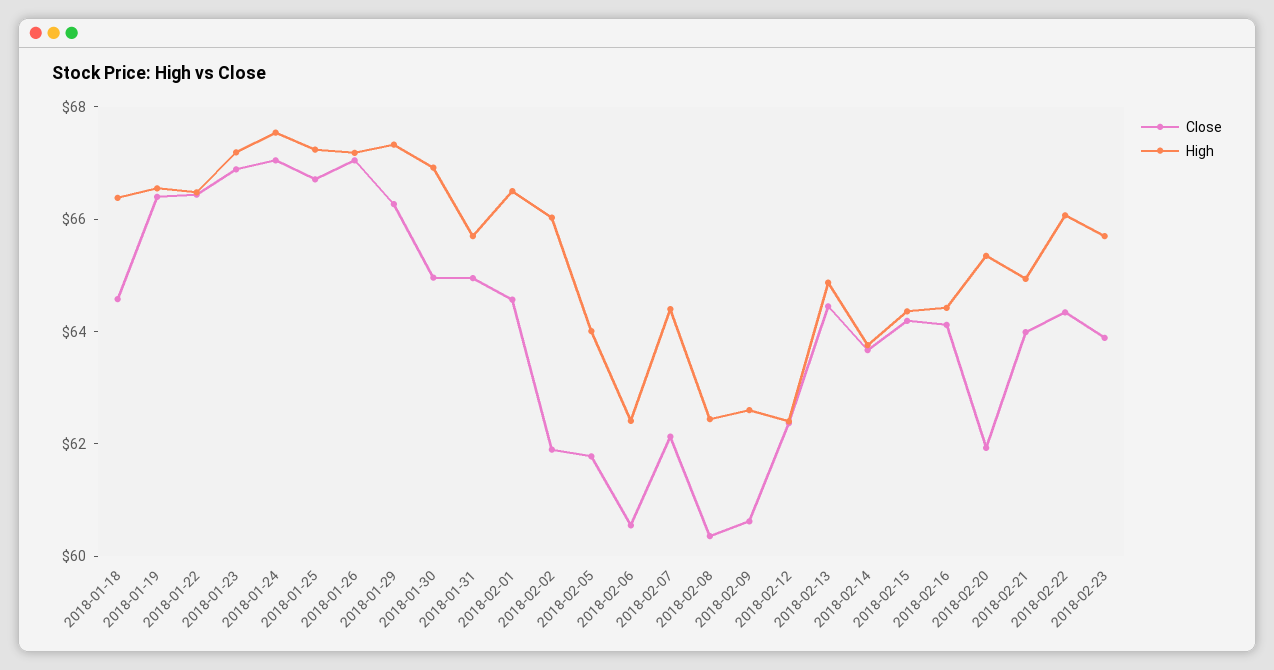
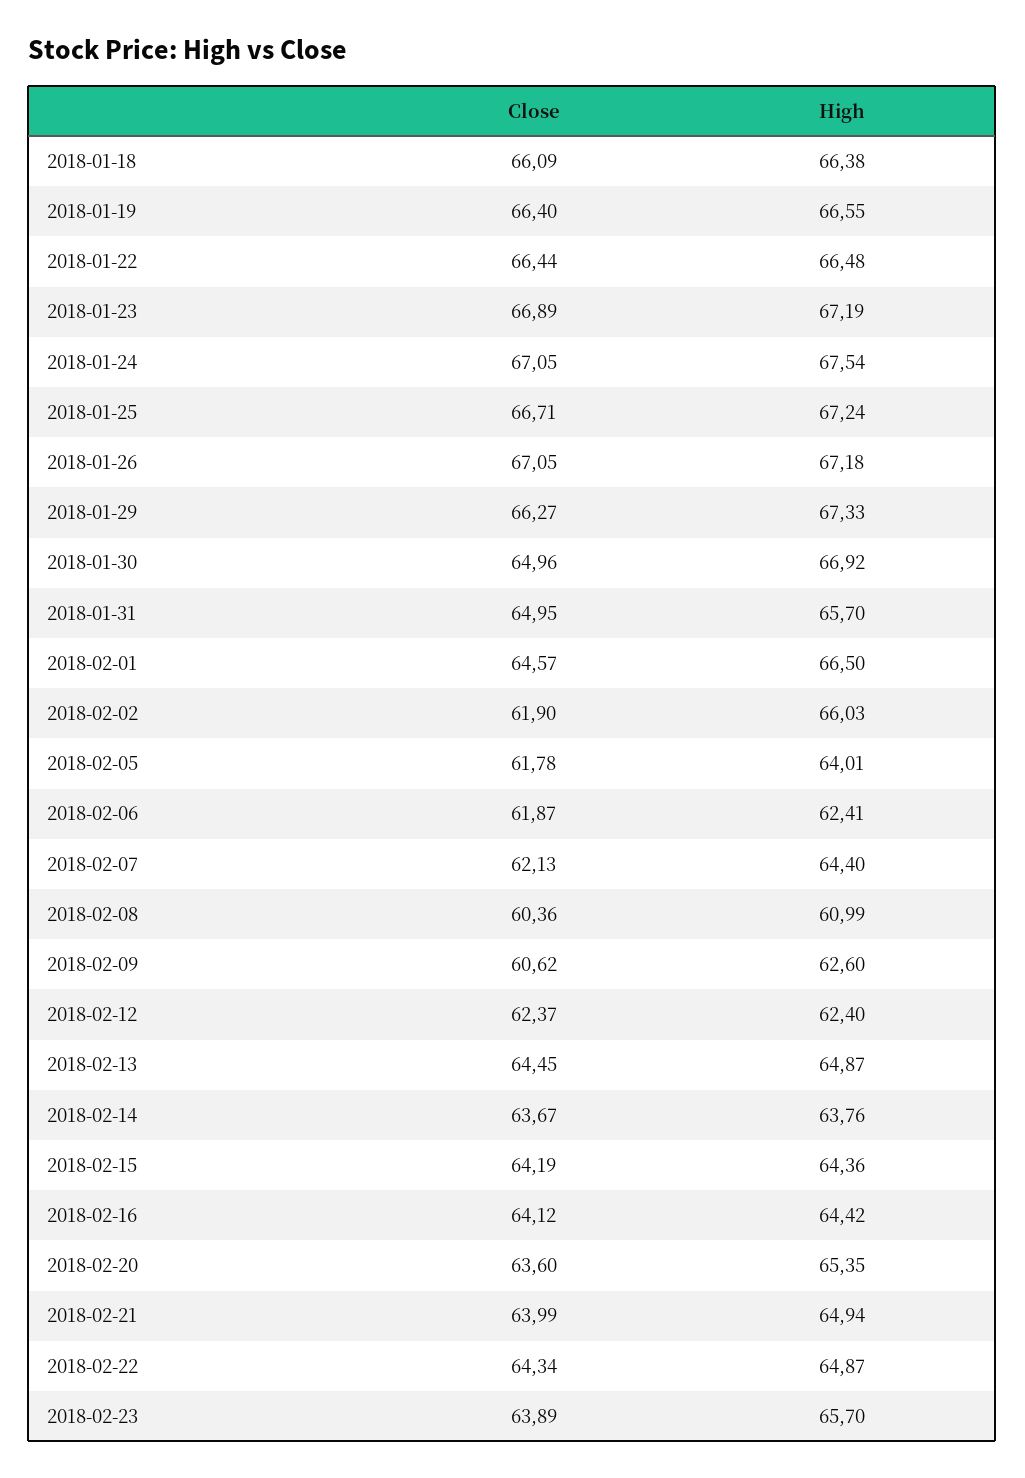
Close, 2018-01-18: 64.5 -> 66.09
Close, 2018-02-06: 60.5 -> 61.87
High, 2018-02-08: 62.5 -> 60.99
Close, 2018-02-20: 62 -> 63.6
High, 2018-02-22: 66 -> 64.87

